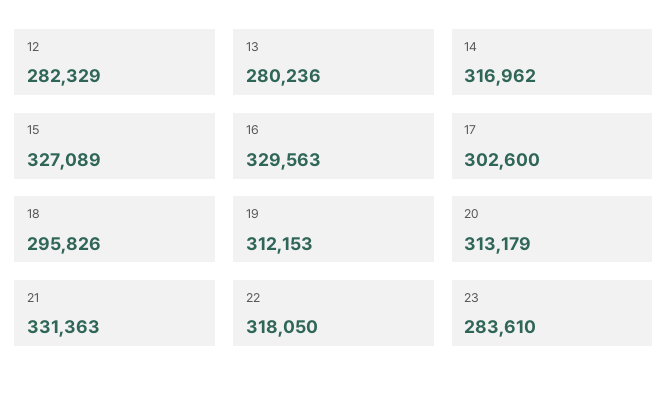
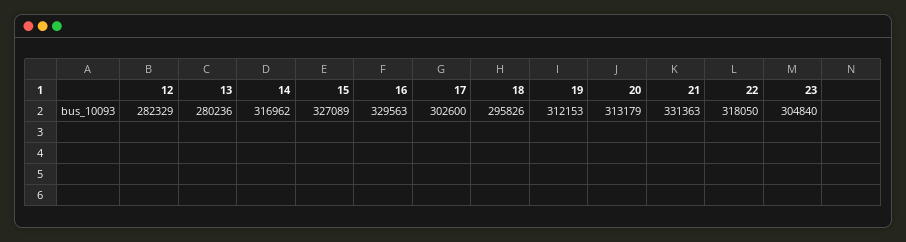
23: 283610 -> 304840

